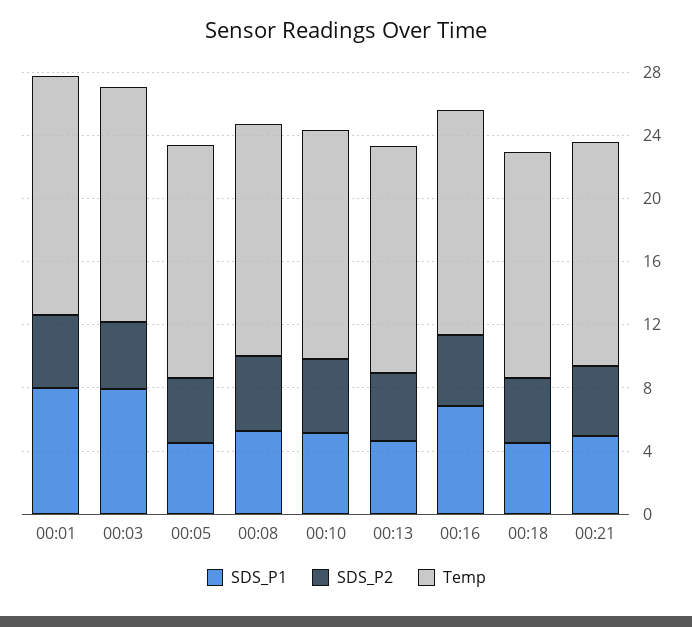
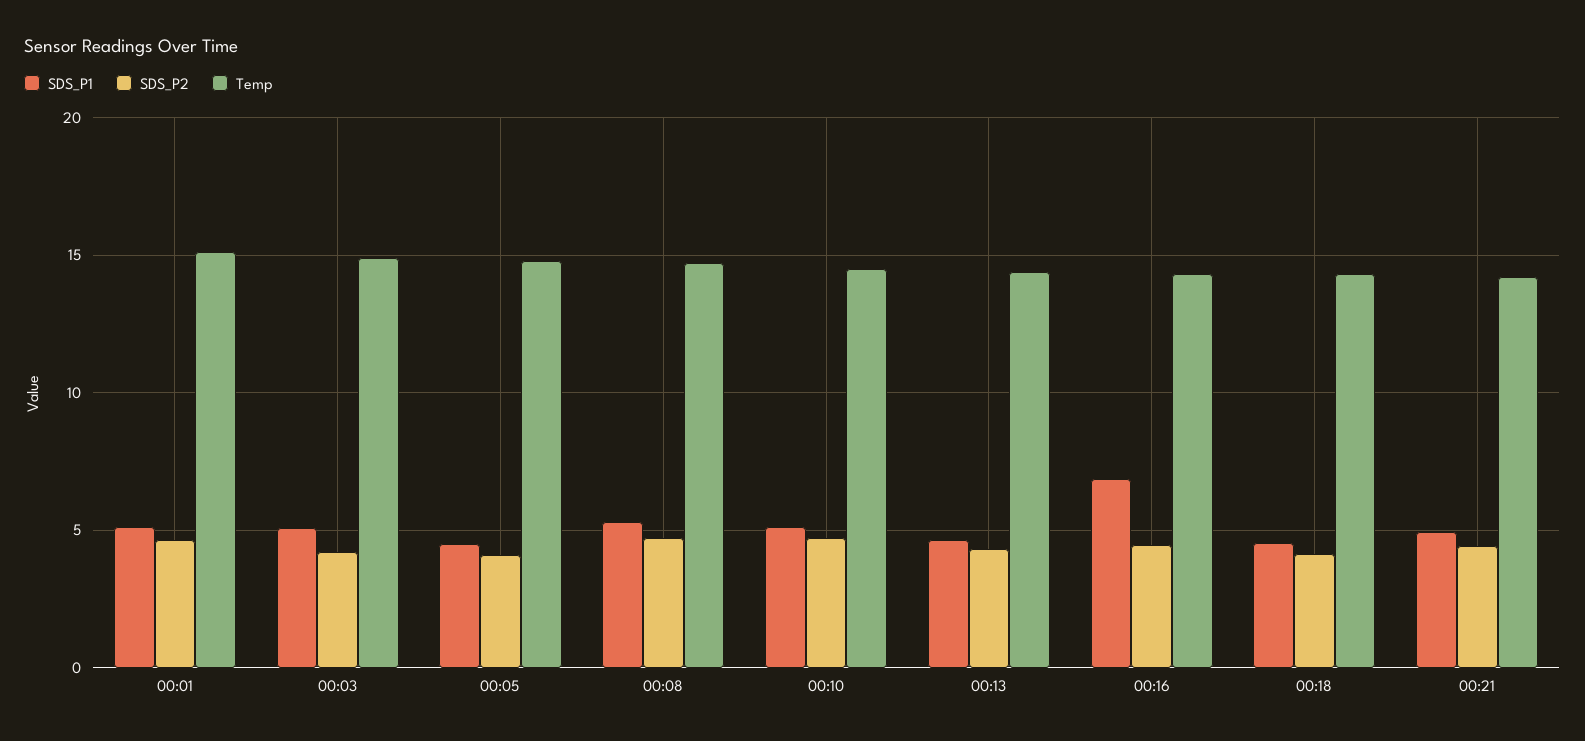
SDS_P1, 00:01: 8 -> 5
SDS_P1, 00:03: 8 -> 5

